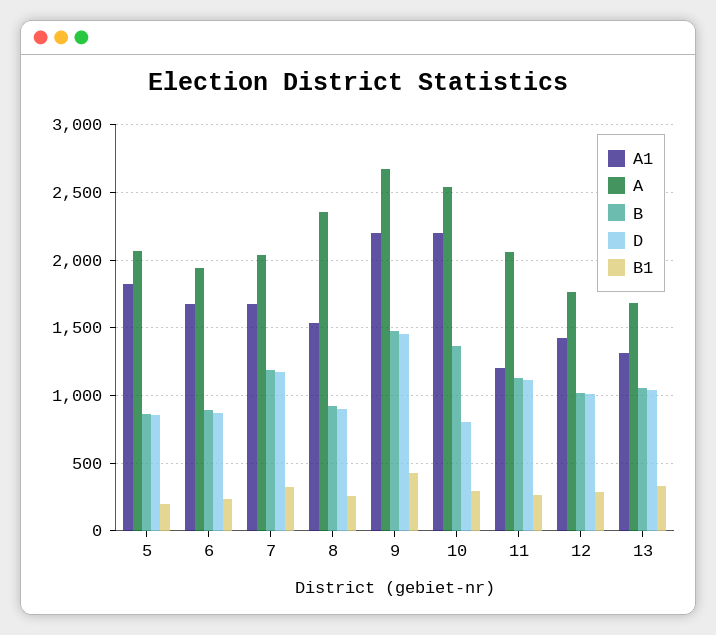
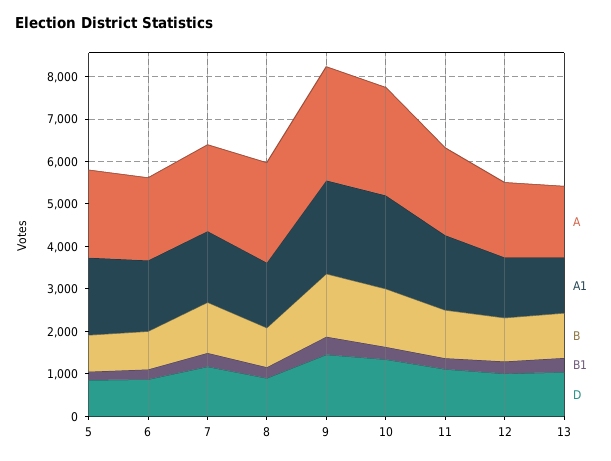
D, 10: 800 -> 1400
A1, 11: 1200 -> 1800

